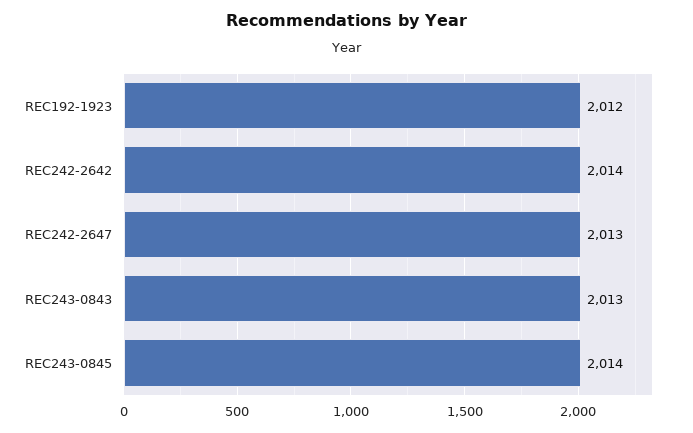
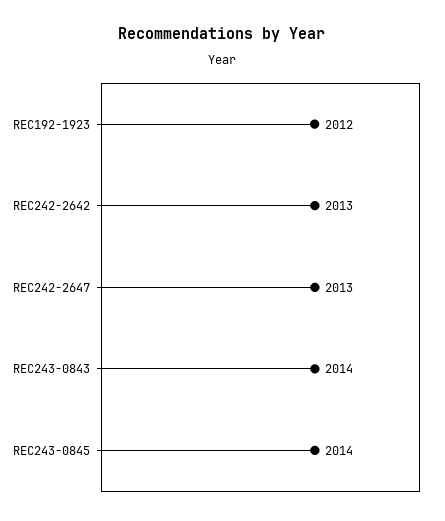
REC242-2642: 2014 -> 2013
REC243-0843: 2013 -> 2014

